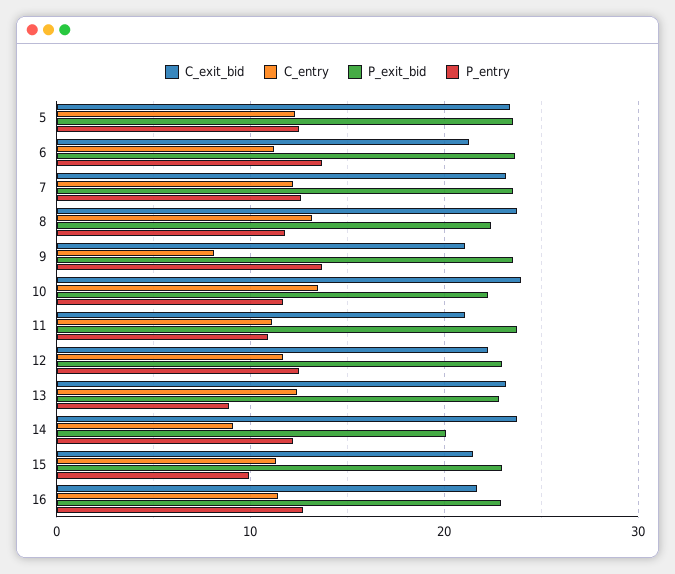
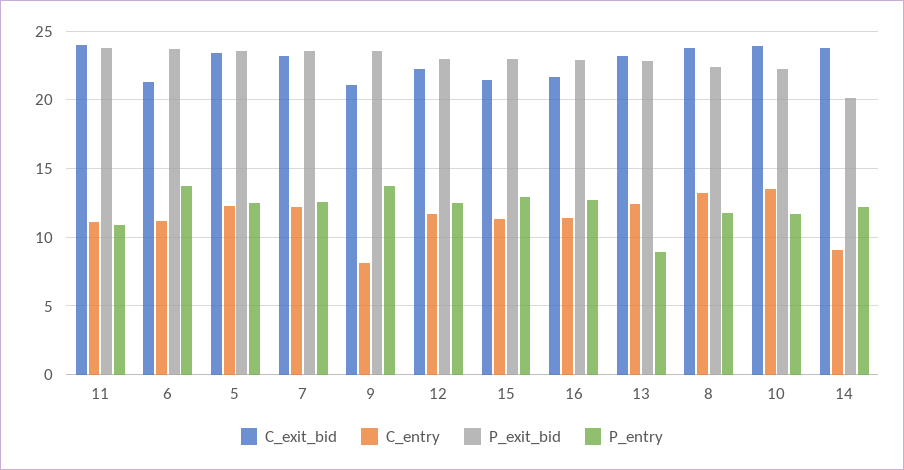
C_exit_bid, 11: 21 -> 24
P_entry, 15: 10 -> 13

